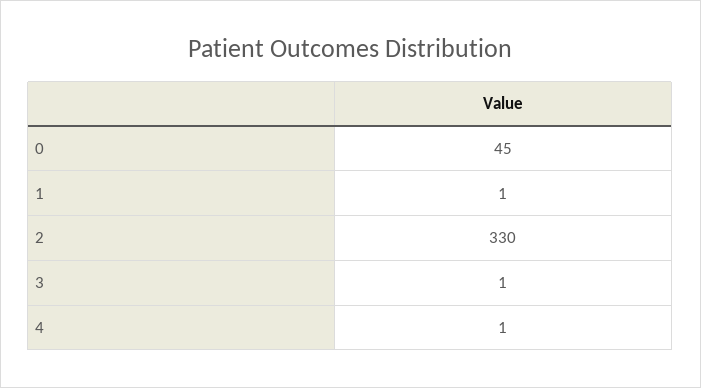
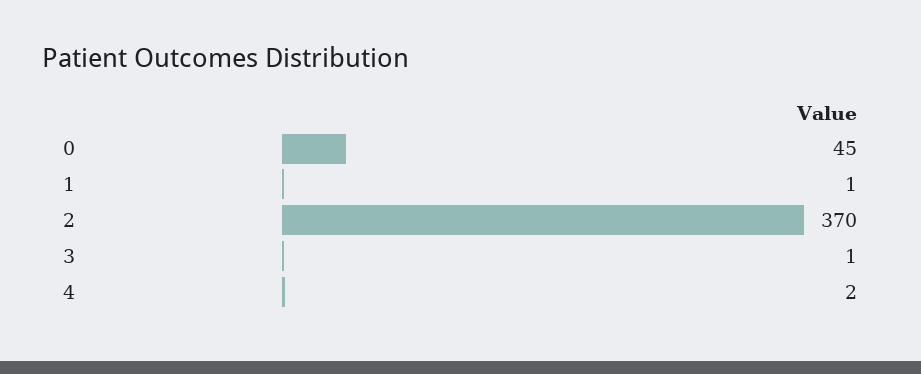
2: 330 -> 370
4: 1 -> 2

